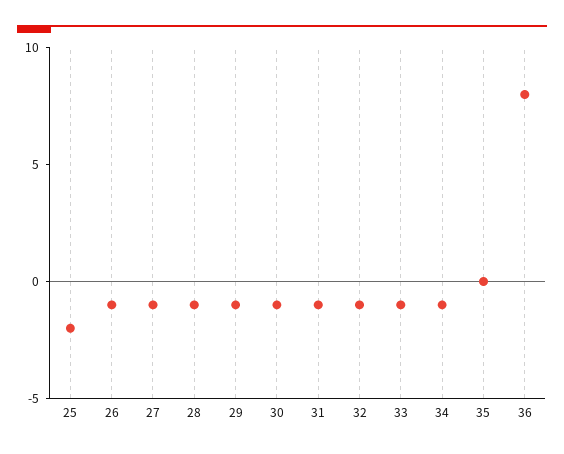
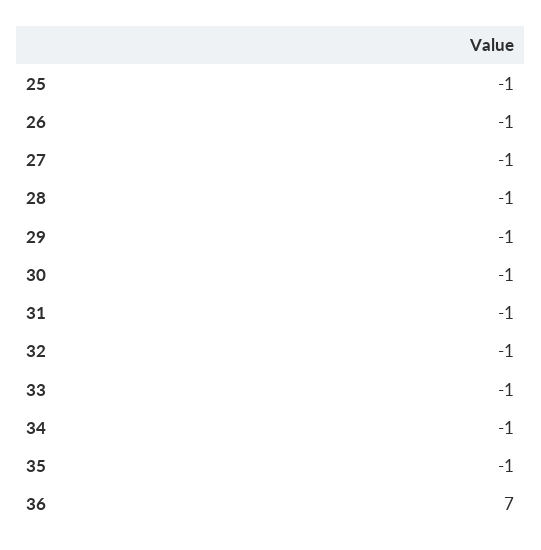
25: -2 -> -1
35: 0 -> -1
36: 8 -> 7

